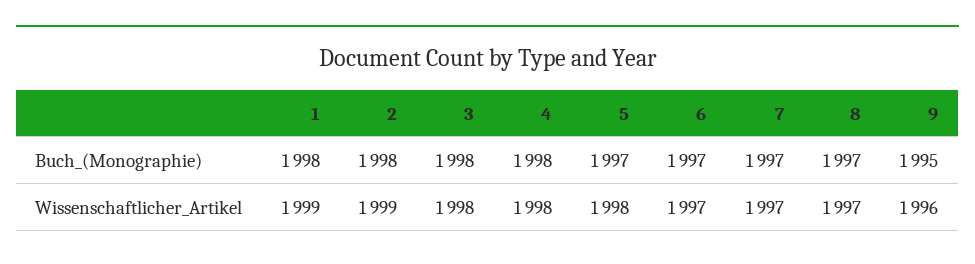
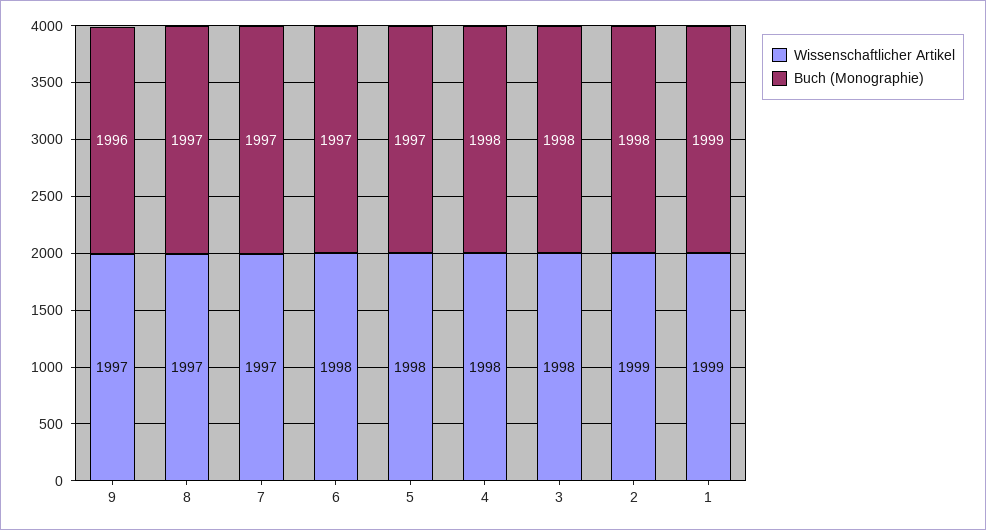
Buch_(Monographie), 1: 1998 -> 1999
Buch_(Monographie), 9: 1995 -> 1996
Wissenschaftlicher_Artikel, 6: 1997 -> 1998
Wissenschaftlicher_Artikel, 9: 1996 -> 1997

